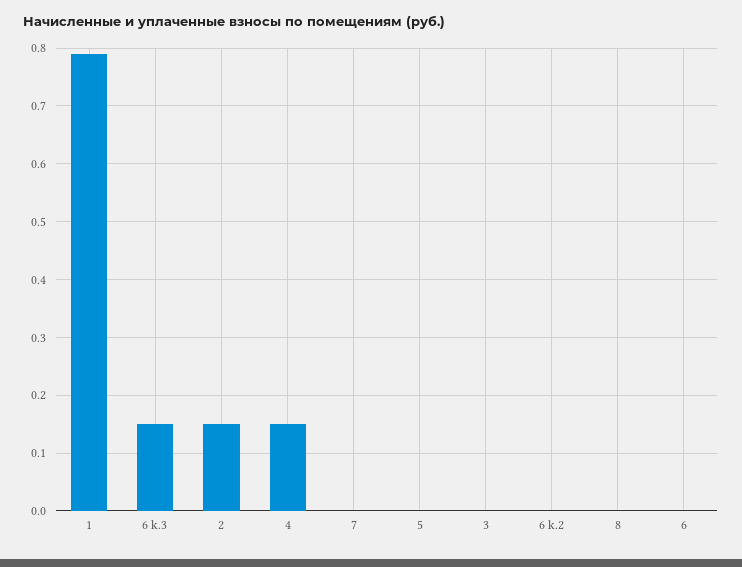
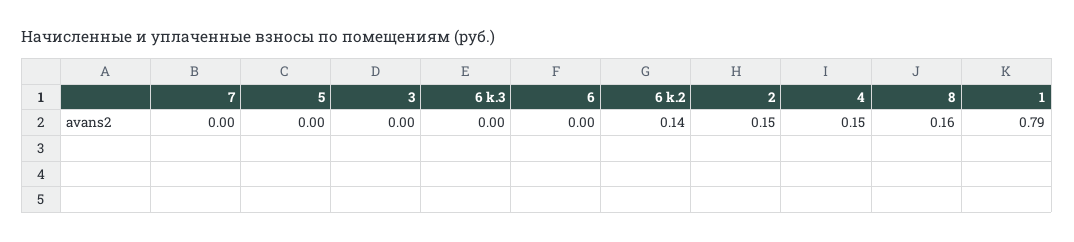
6 k.3: 0.15 -> 0
6 k.2: 0 -> 0.14
8: 0 -> 0.16

